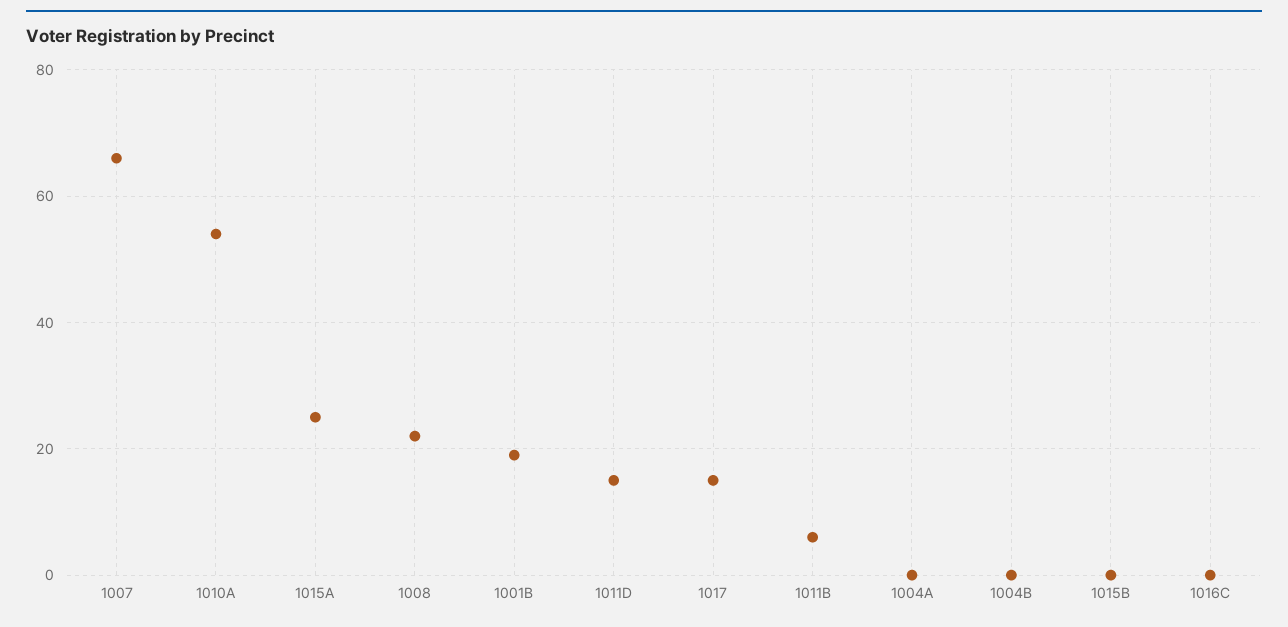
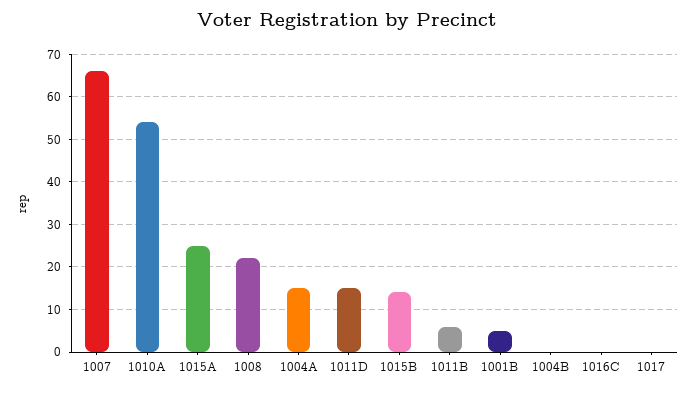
1001B: 20 -> 5
1017: 15 -> 0
1004A: 0 -> 15
1015B: 0 -> 15

